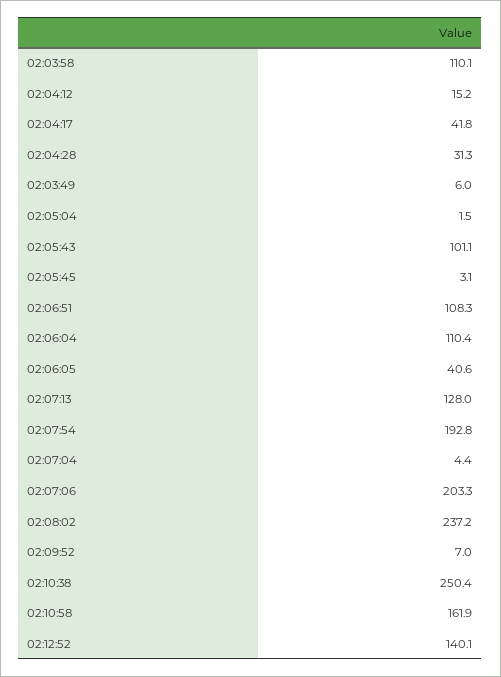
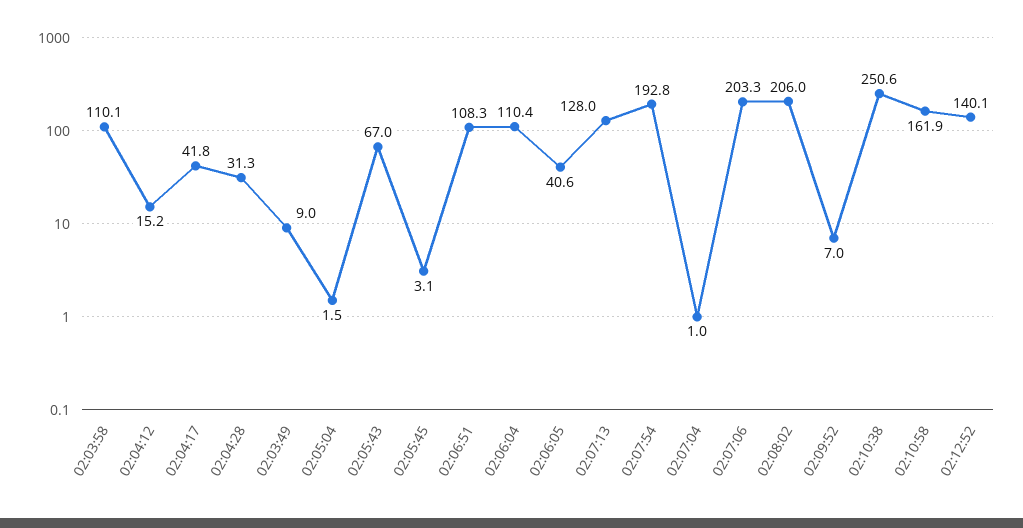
02:03:49: 6 -> 9
02:05:43: 101.1 -> 67
02:07:04: 4.4 -> 1
02:08:02: 237.2 -> 206
02:10:38: 250.4 -> 250.6

